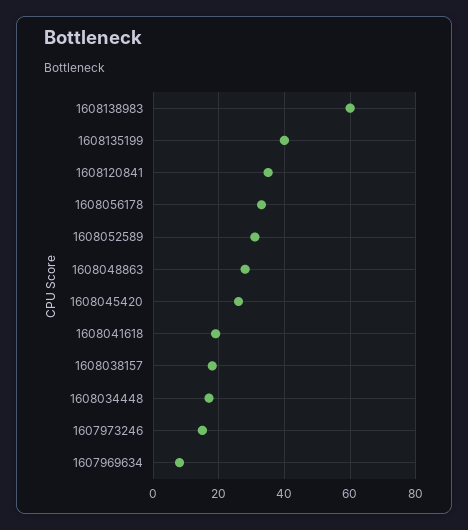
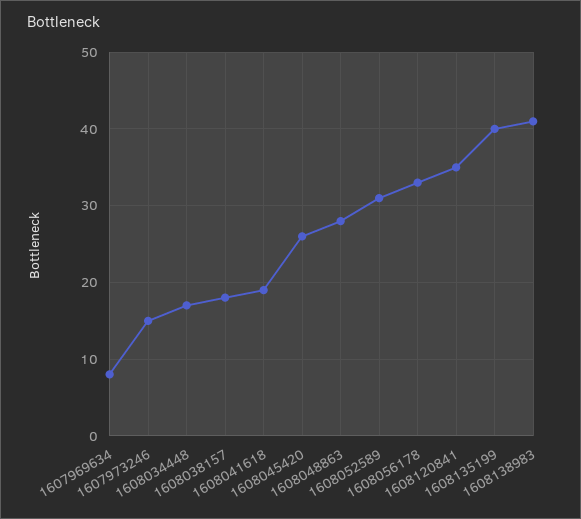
1608138983: 60 -> 41

